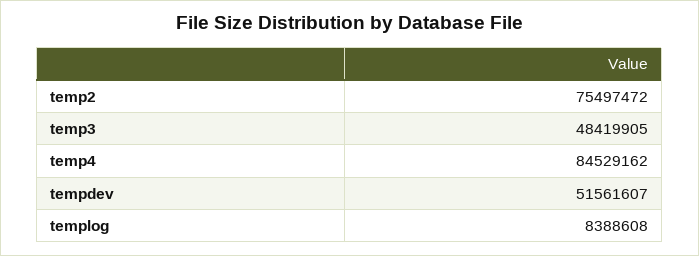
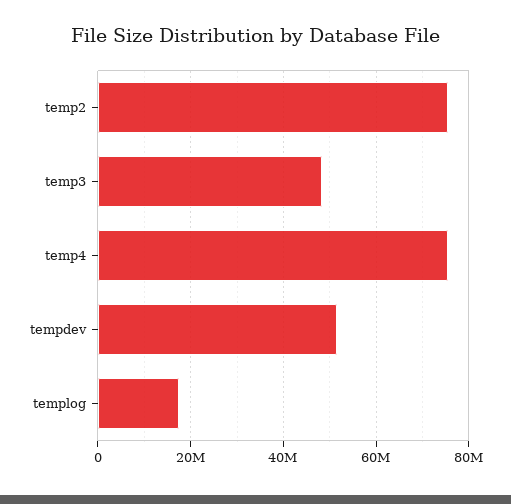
temp4: 84529162 -> 76000000
templog: 8388608 -> 18000000

